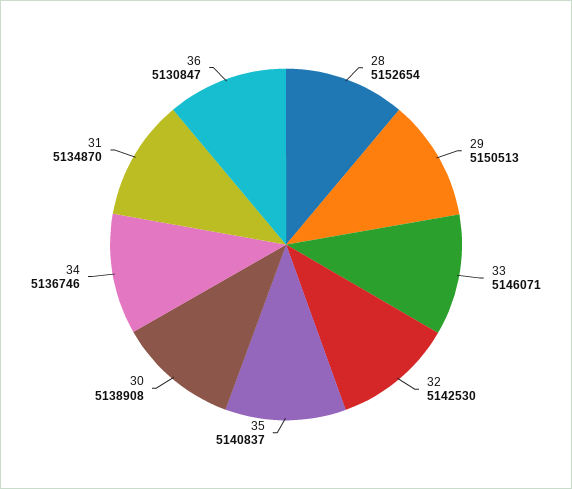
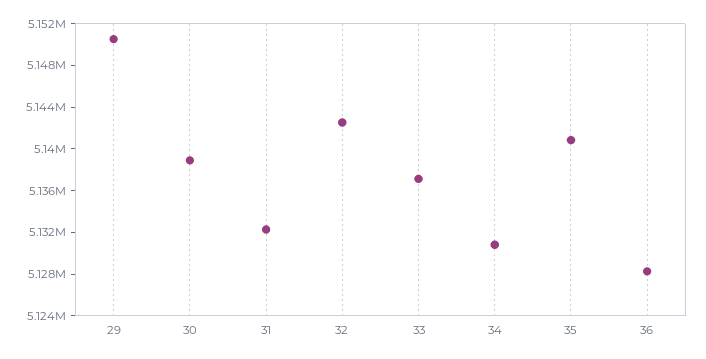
28: 5152654 -> none
33: 5146071 -> 5137000
34: 5136746 -> 5131000
31: 5134870 -> 5132000
36: 5130847 -> 5128000

